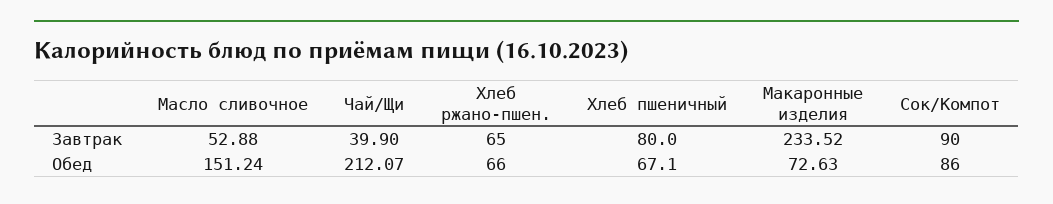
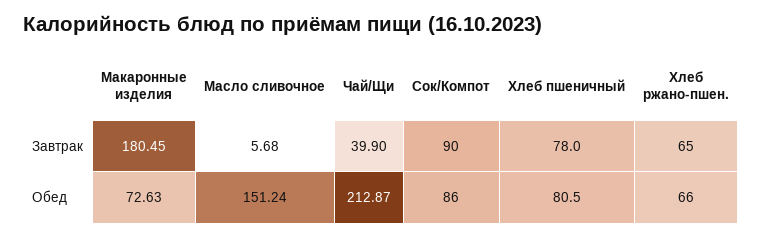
Масло сливочное, Завтрак: 52.88 -> 5.68
Хлеб пшеничный, Завтрак: 80 -> 78
Макаронные изделия, Завтрак: 233.52 -> 180.45
Чай/Щи, Обед: 212.07 -> 212.87
Хлеб пшеничный, Обед: 67.1 -> 80.5

